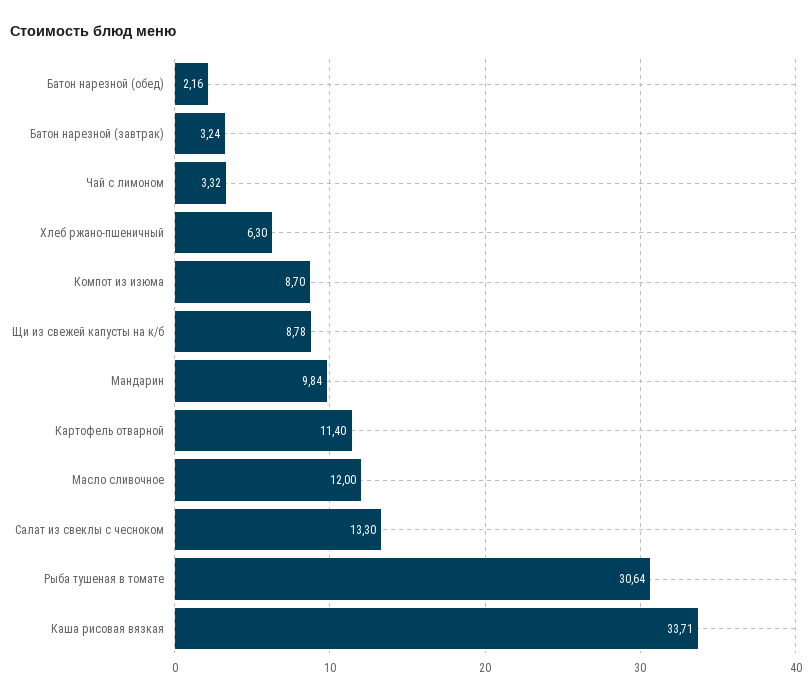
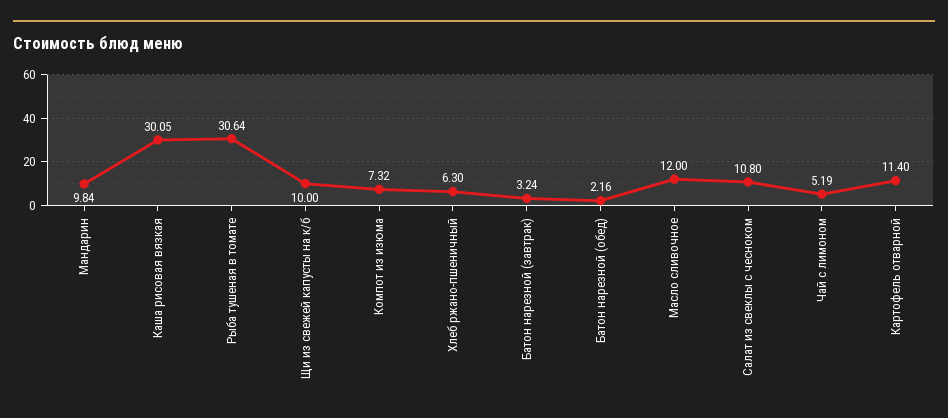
Чай с лимоном: 3.32 -> 5.19
Компот из изюма: 8.7 -> 7.32
Щи из свежей капусты на к/б: 8.78 -> 10
Салат из свеклы с чесноком: 13.3 -> 10.8
Каша рисовая вязкая: 33.71 -> 30.05

